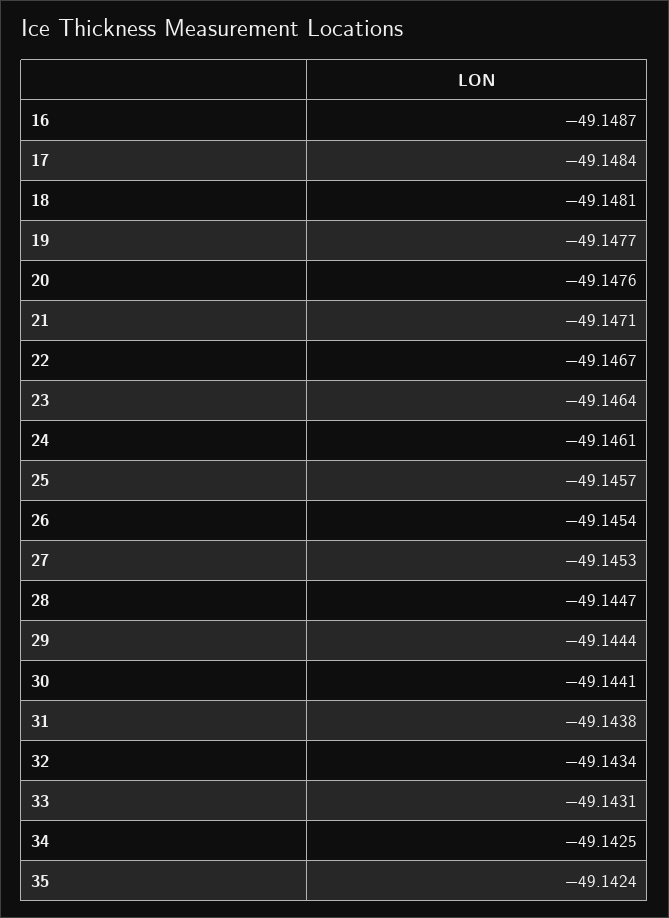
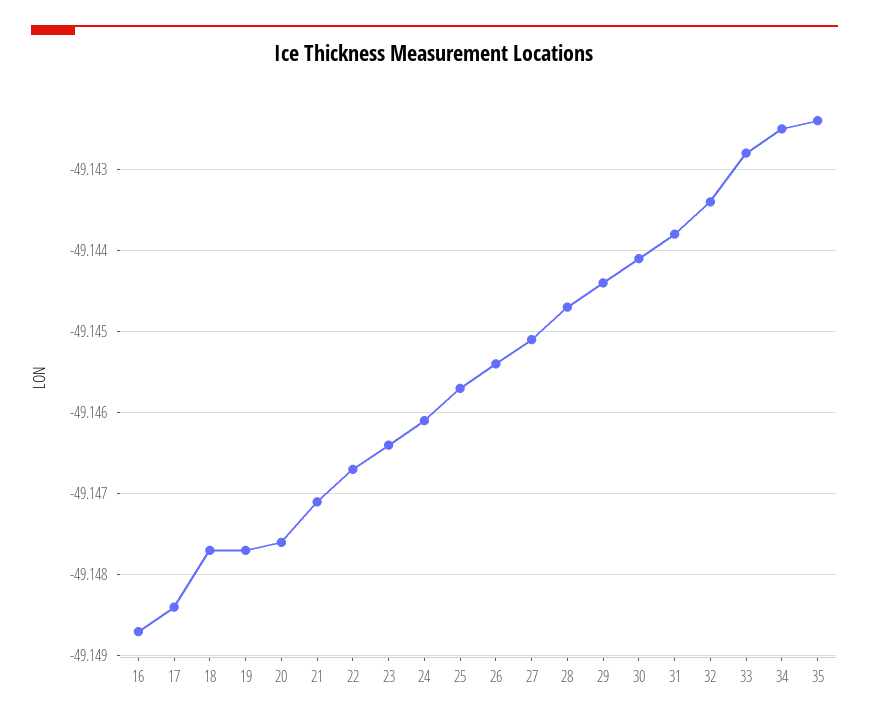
18: -49.1481 -> -49.1477
27: -49.1453 -> -49.1451
33: -49.1431 -> -49.1428

